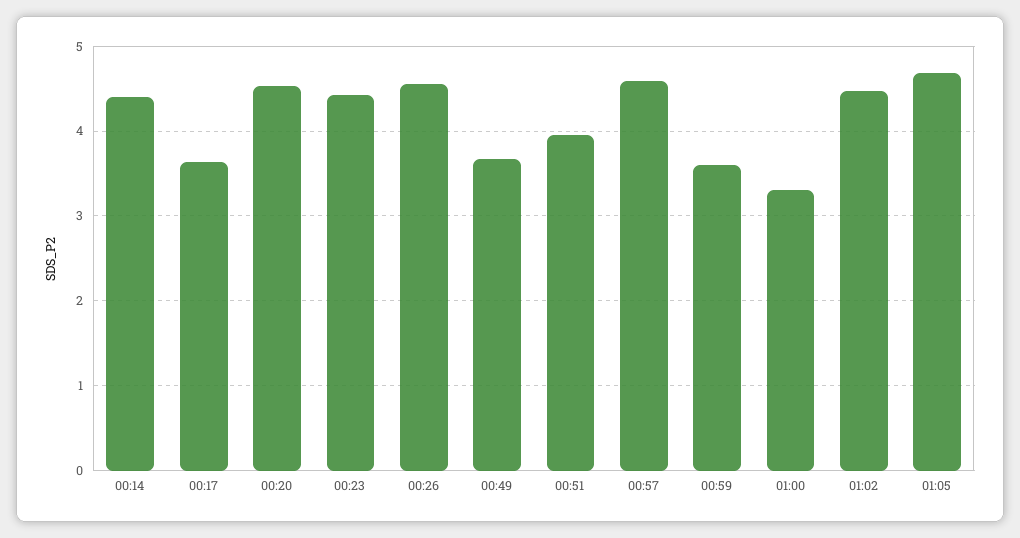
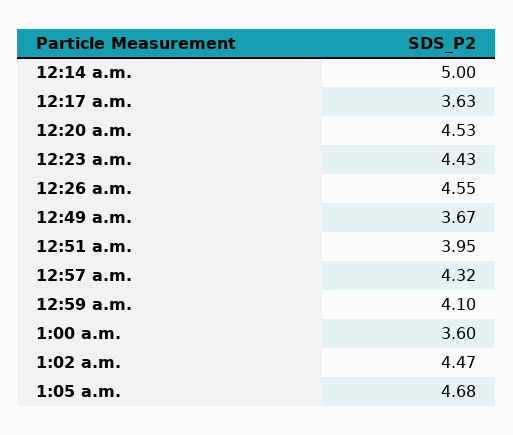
00:14: 4.4 -> 5
00:57: 4.6 -> 4.32
00:59: 3.6 -> 4.1
01:00: 3.3 -> 3.6

